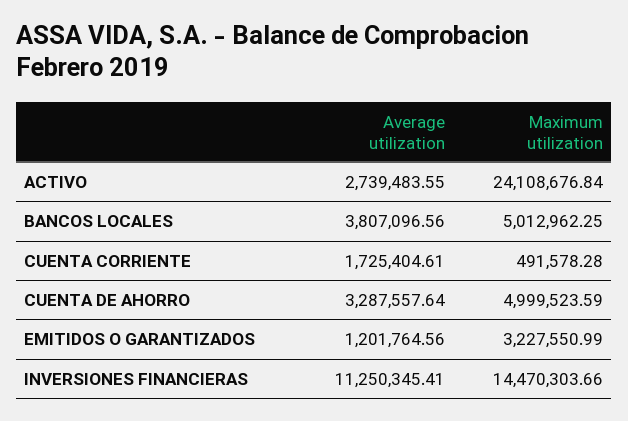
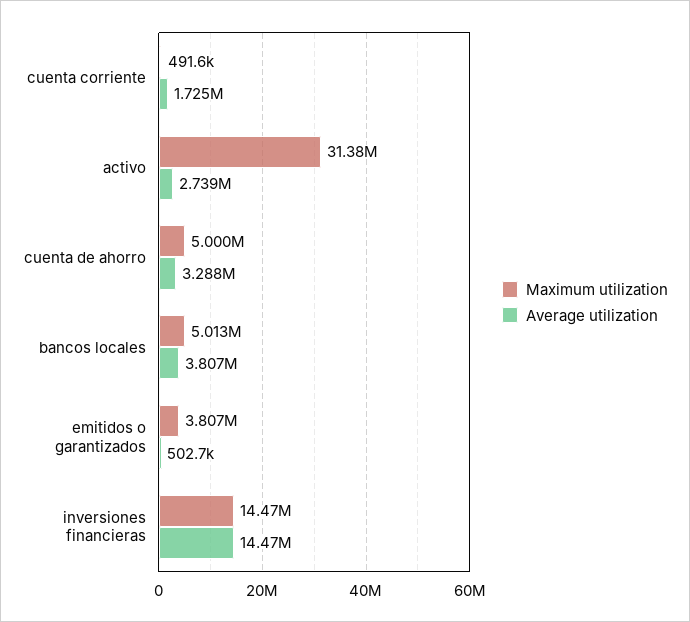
Maximum utilization, ACTIVO: 24108676.84 -> 31380000
Average utilization, EMITIDOS O GARANTIZADOS: 1201764.56 -> 502700
Maximum utilization, EMITIDOS O GARANTIZADOS: 3227550.99 -> 3807000
Average utilization, INVERSIONES FINANCIERAS: 11250345.41 -> 14470000

